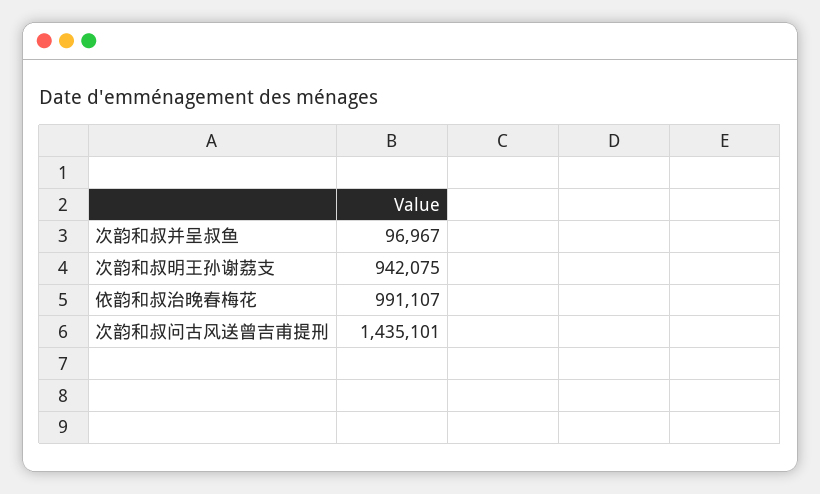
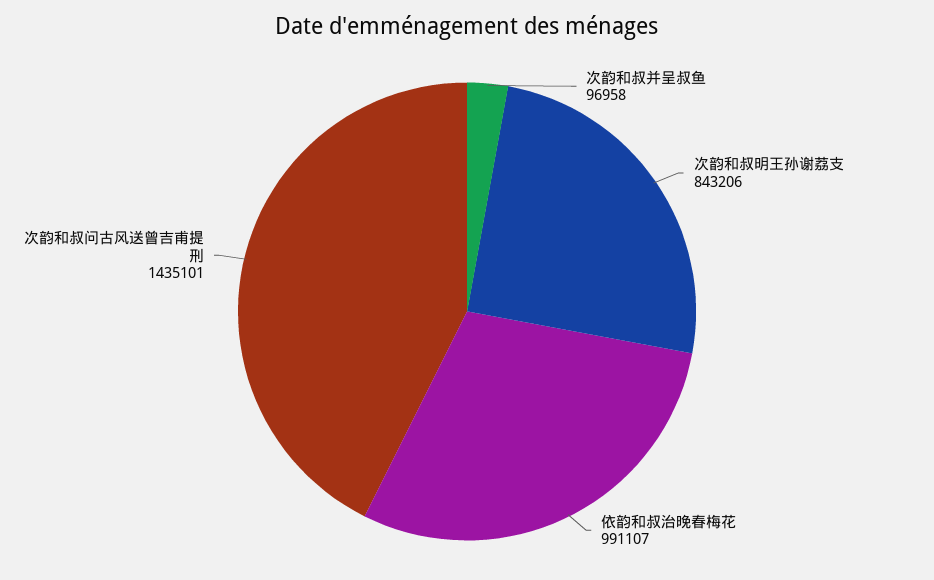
次韵和叔并呈叔鱼: 96967 -> 96958
次韵和叔明王孙谢荔支: 942075 -> 843206

